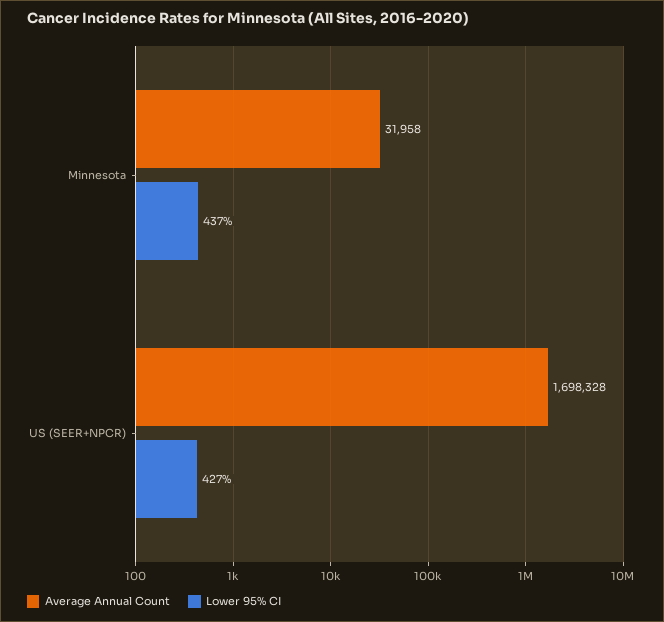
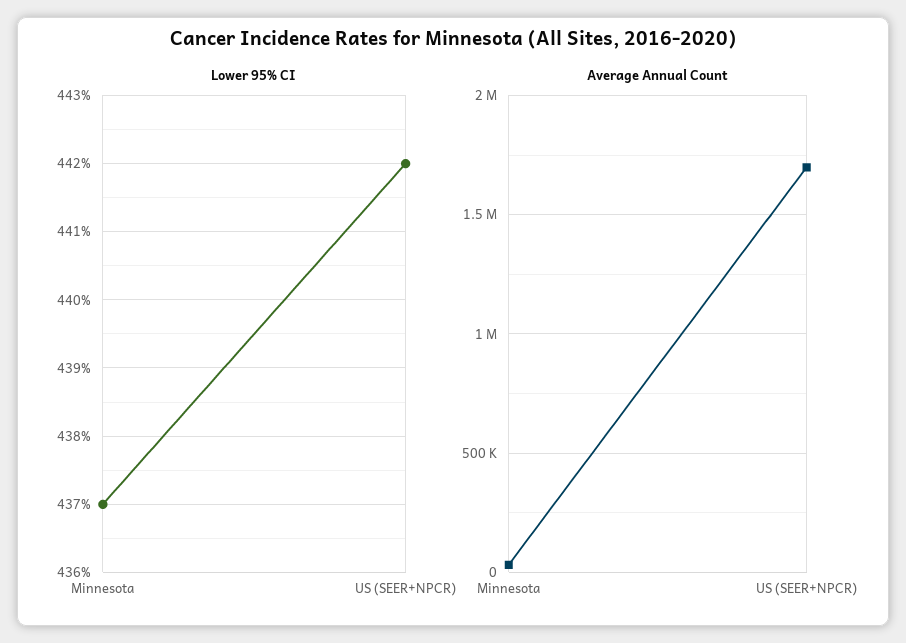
Lower 95% CI, US (SEER+NPCR): 427 -> 442

